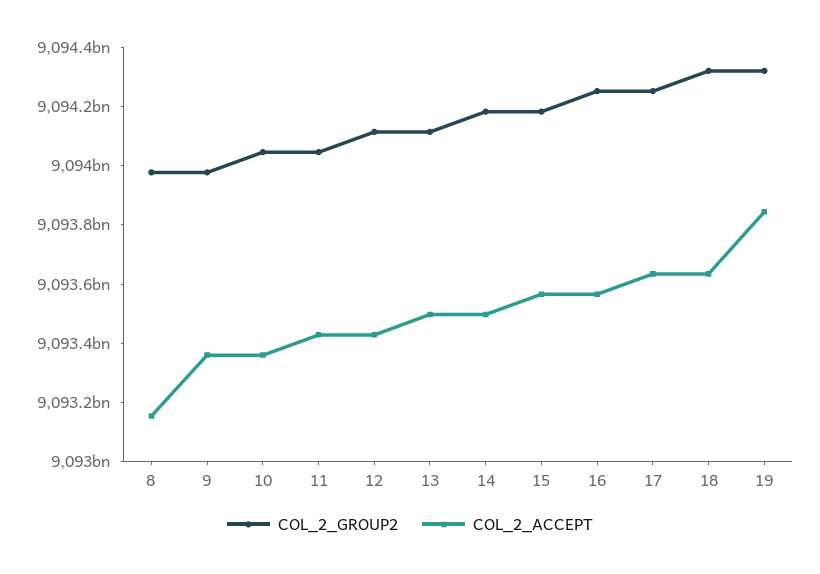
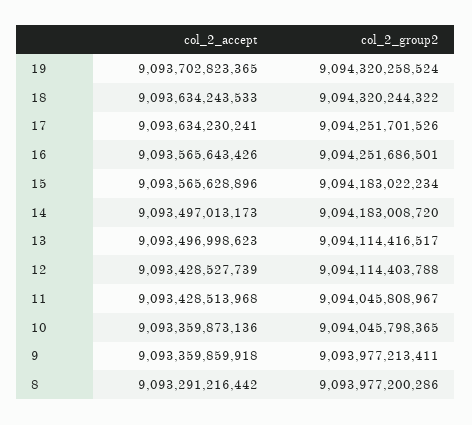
COL_2_ACCEPT, 8: 9093150000000 -> 9093291216442
COL_2_ACCEPT, 19: 9093850000000 -> 9093702823365

